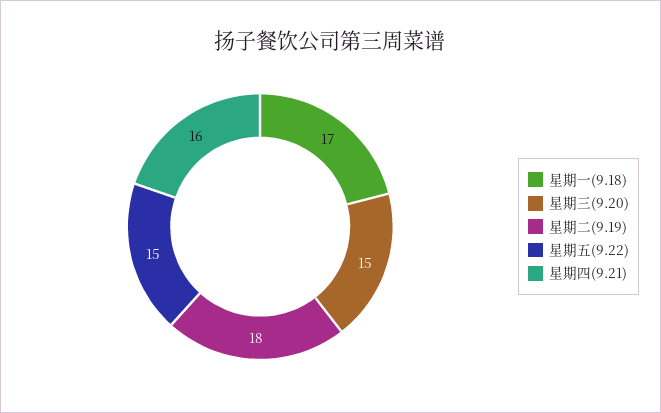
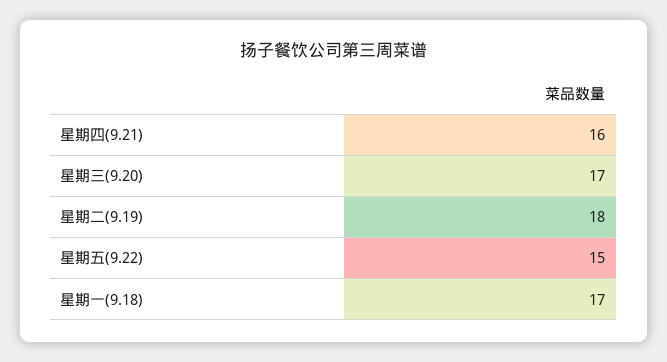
星期三(9.20): 15 -> 17

